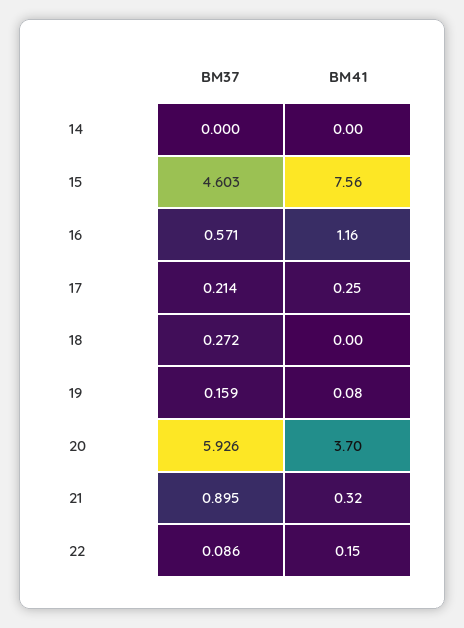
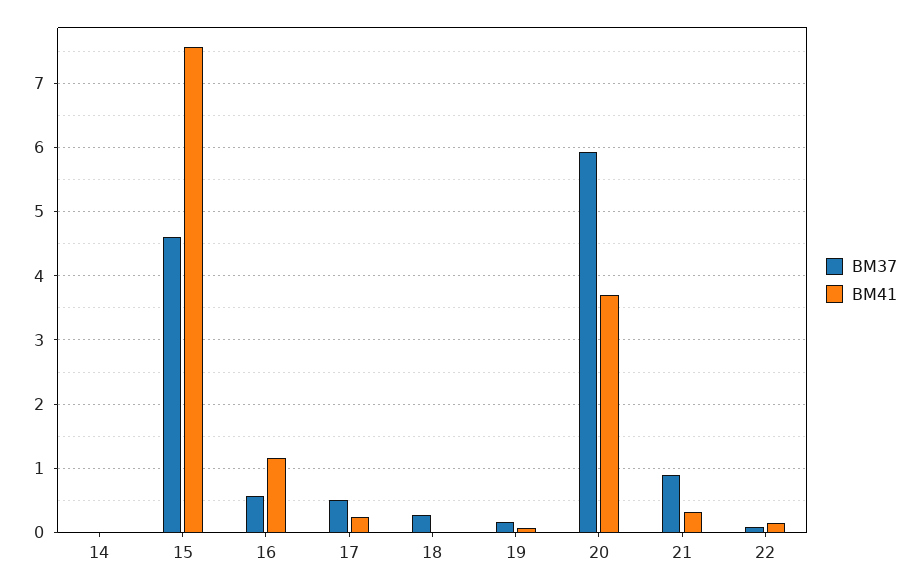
BM37, 17: 0.214 -> 0.5

